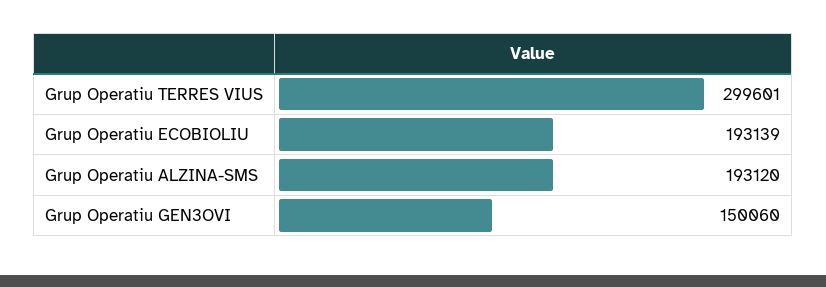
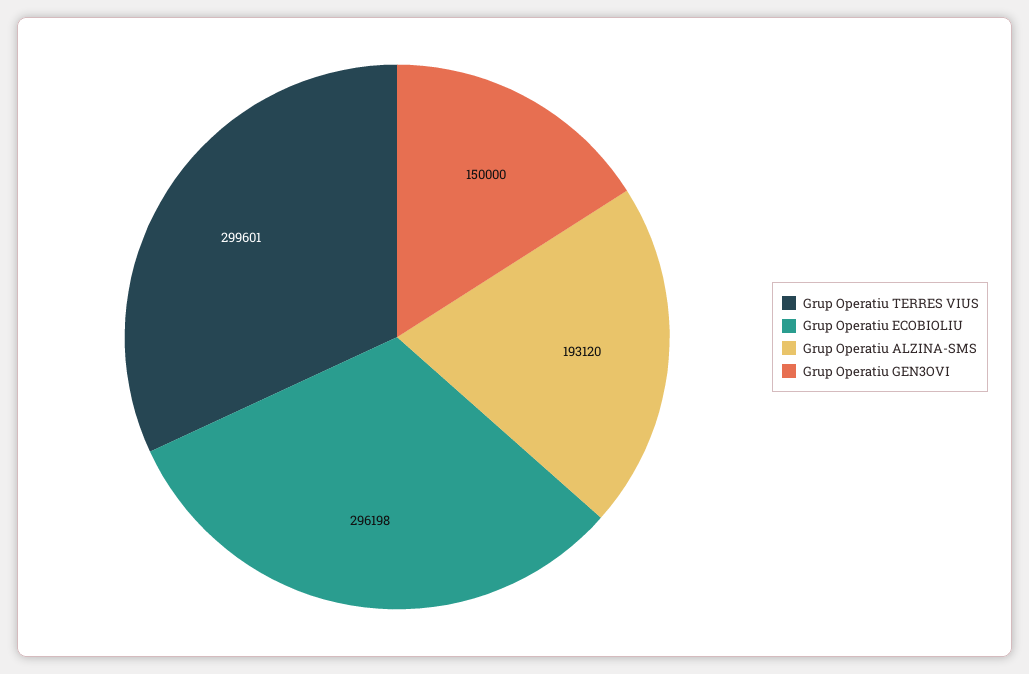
Grup Operatiu ECOBIOLIU: 193139 -> 296198
Grup Operatiu GEN3OVI: 150060 -> 150000

